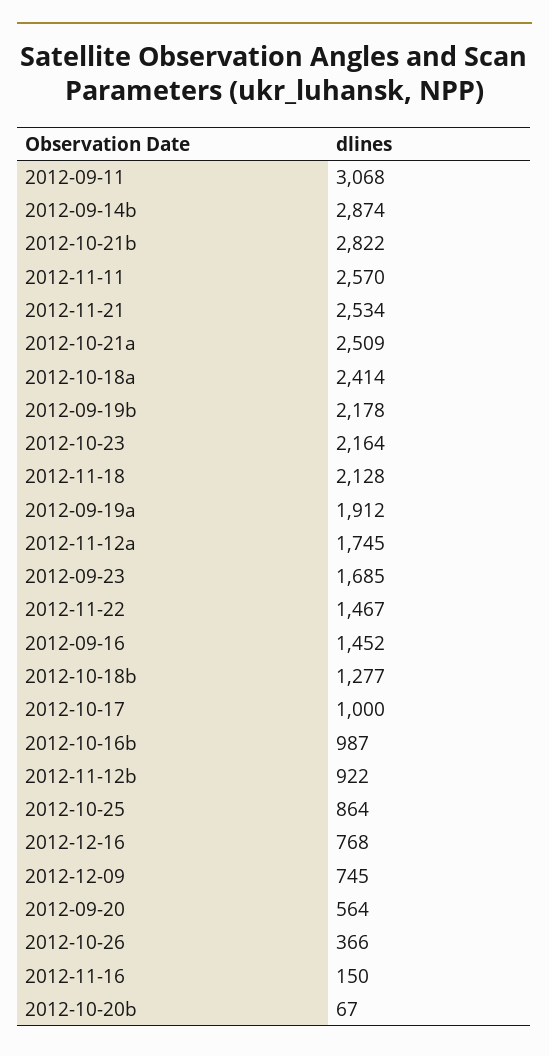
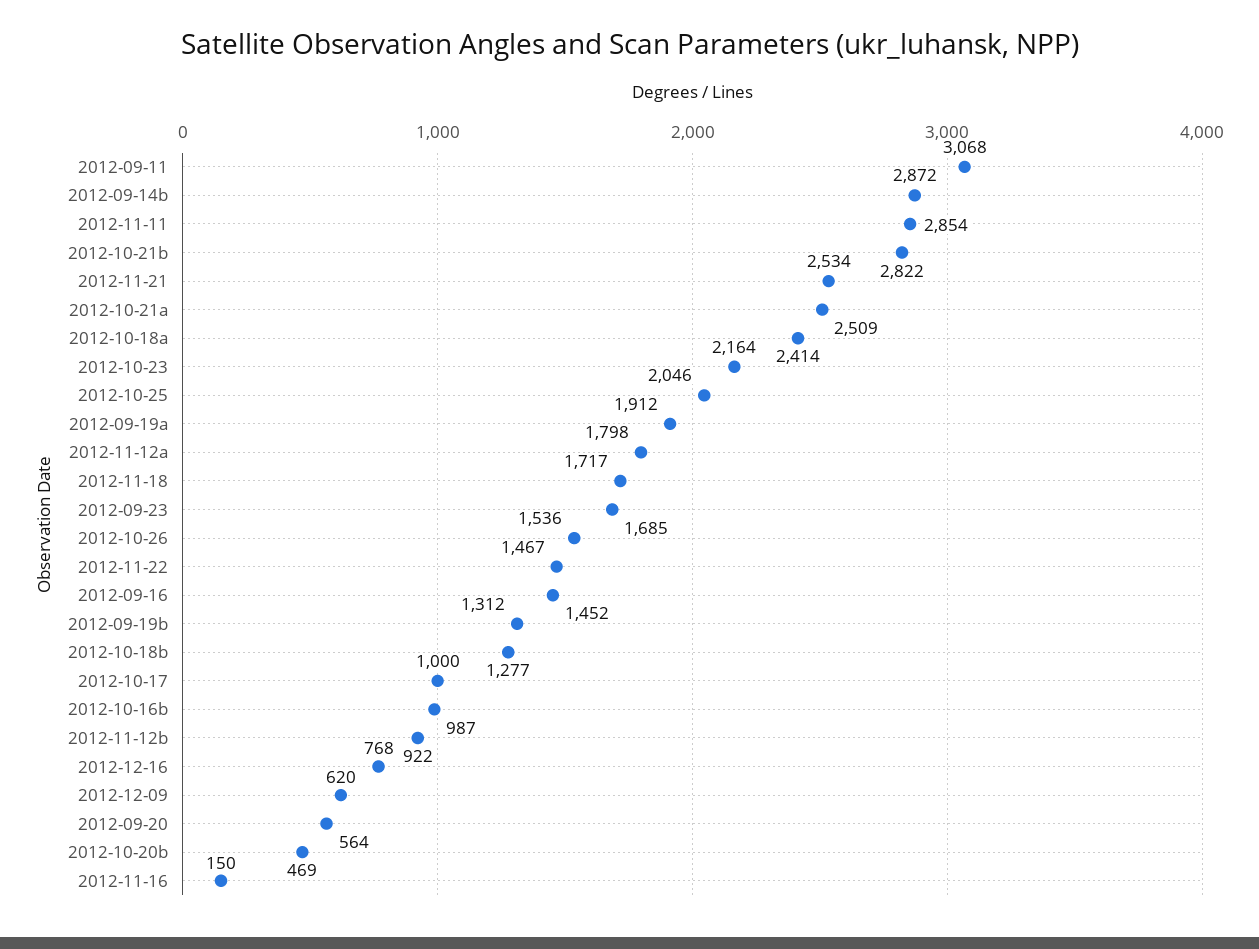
2012-09-14b: 2874 -> 2872
2012-11-11: 2570 -> 2854
2012-09-19b: 2178 -> 1312
2012-11-18: 2128 -> 1717
2012-11-12a: 1745 -> 1798
2012-10-25: 864 -> 2046
2012-12-09: 745 -> 620
2012-10-26: 366 -> 1536
2012-10-20b: 67 -> 469

